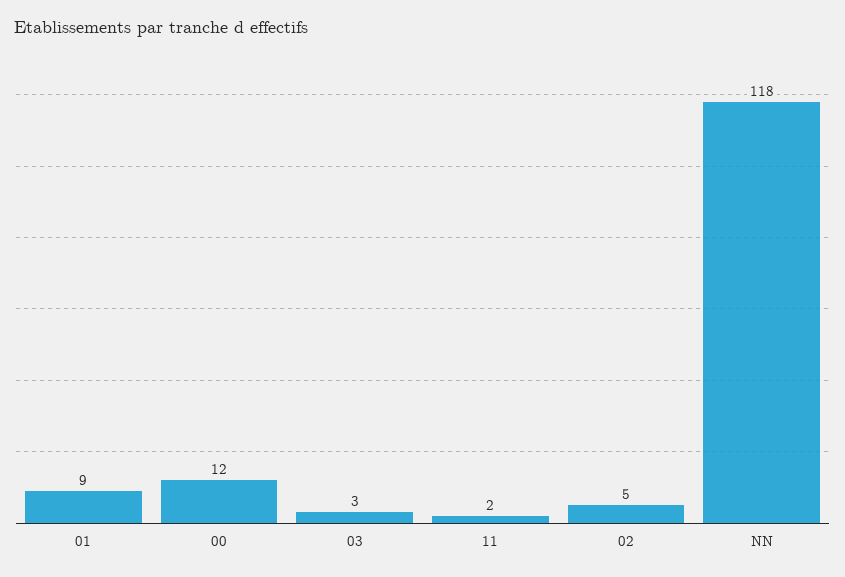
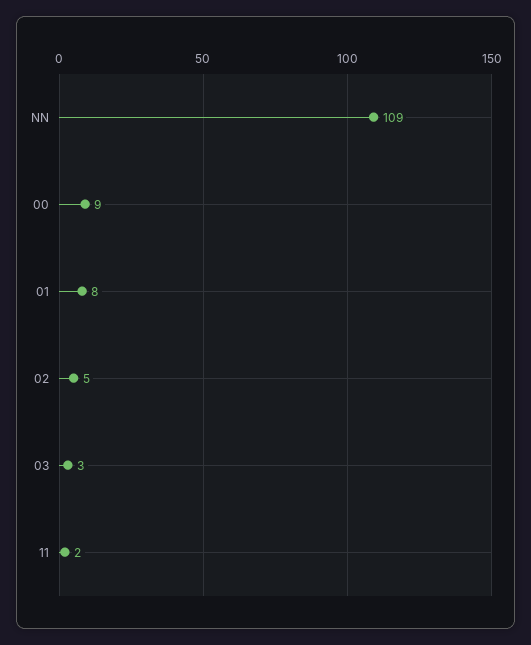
01: 9 -> 8
00: 12 -> 9
NN: 118 -> 109

